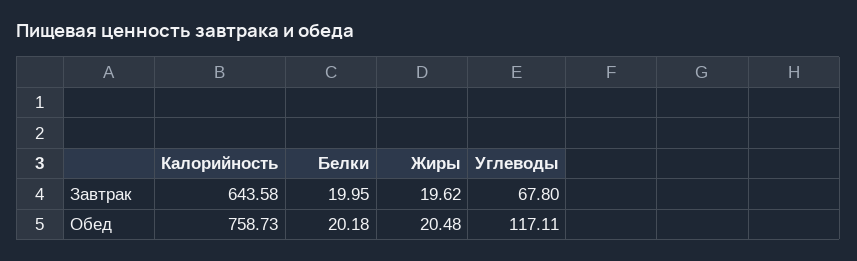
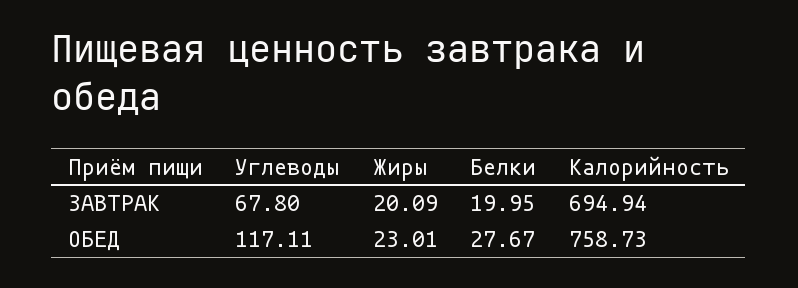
Калорийность, Завтрак: 643.58 -> 694.94
Жиры, Завтрак: 19.62 -> 20.09
Белки, Обед: 20.18 -> 27.67
Жиры, Обед: 20.48 -> 23.01

